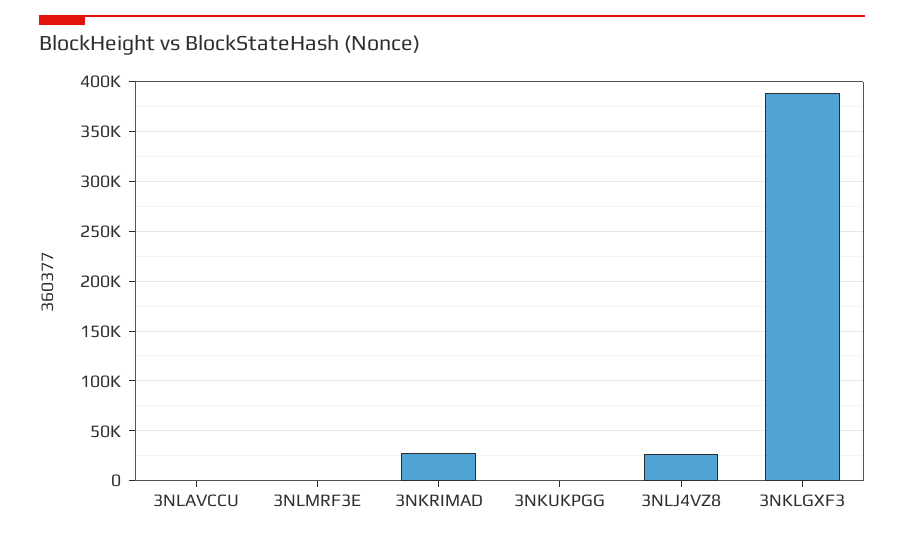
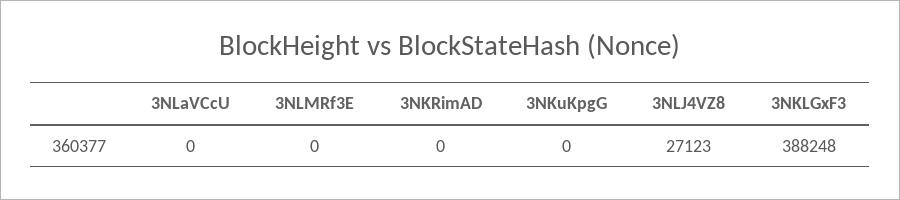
3NKRIMAD: 30000 -> 0

